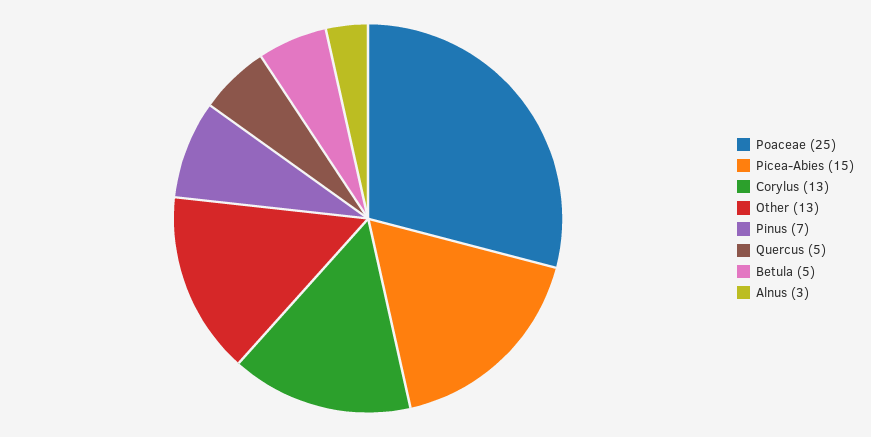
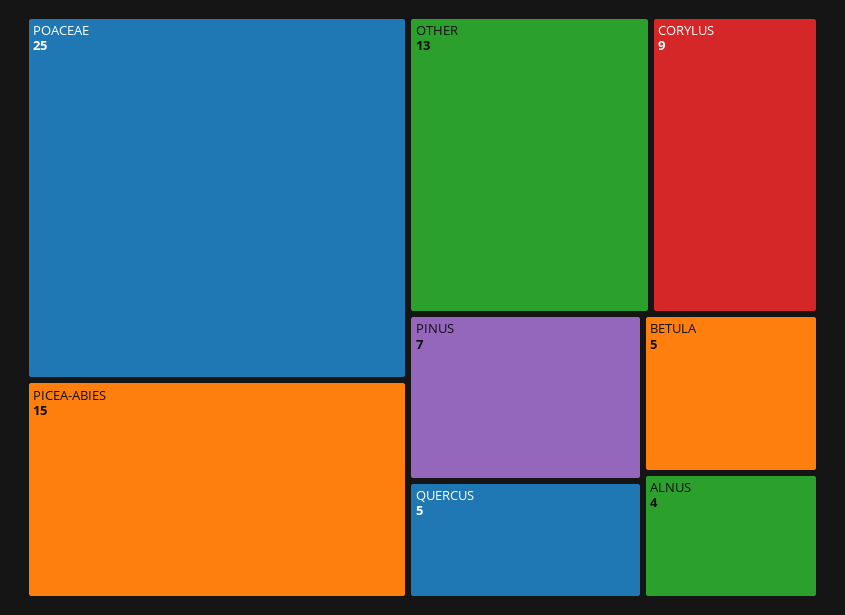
Corylus: 13 -> 9
Alnus: 3 -> 4

